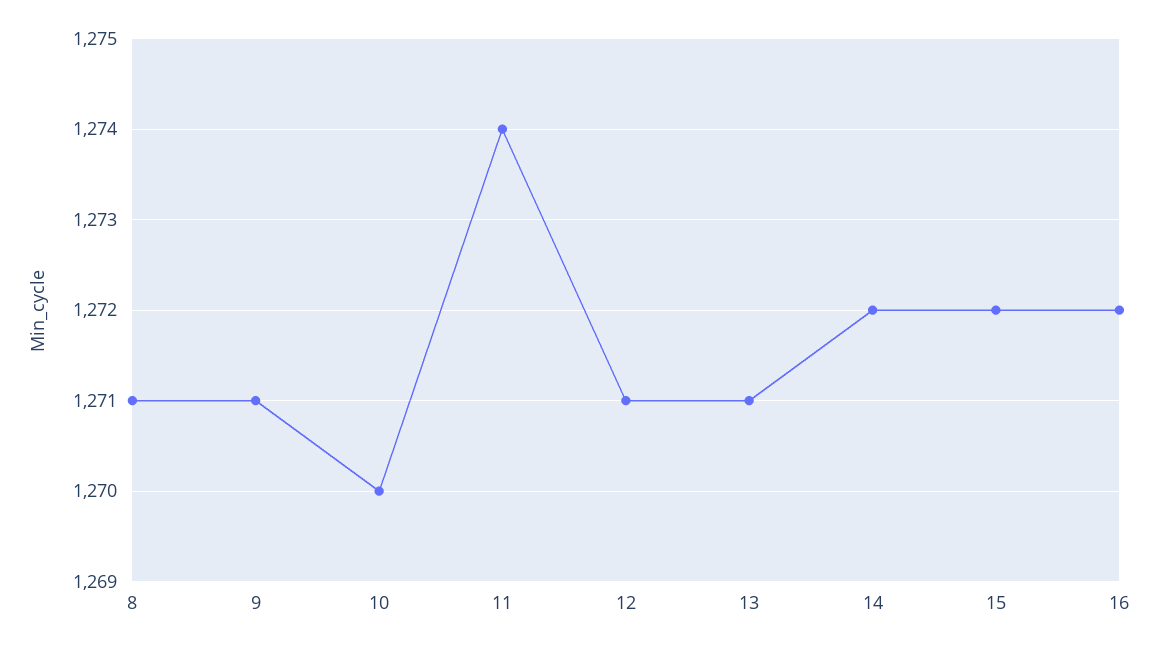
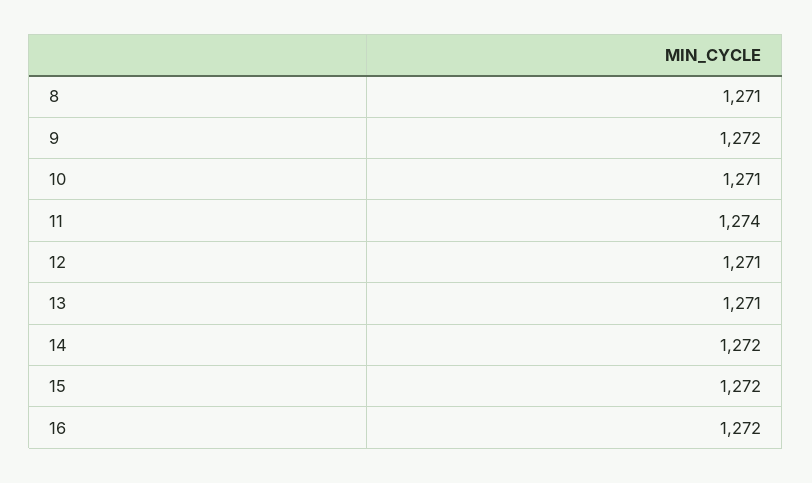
9: 1271 -> 1272
10: 1270 -> 1271

